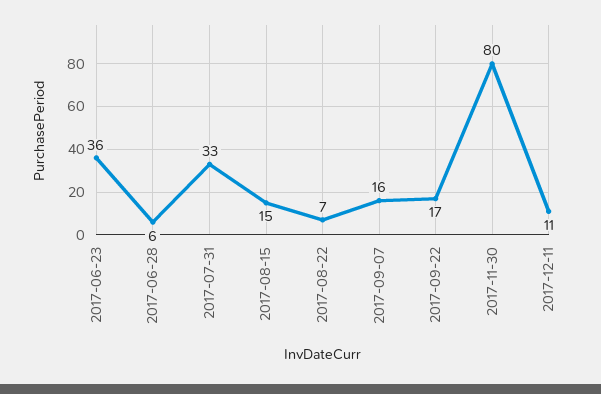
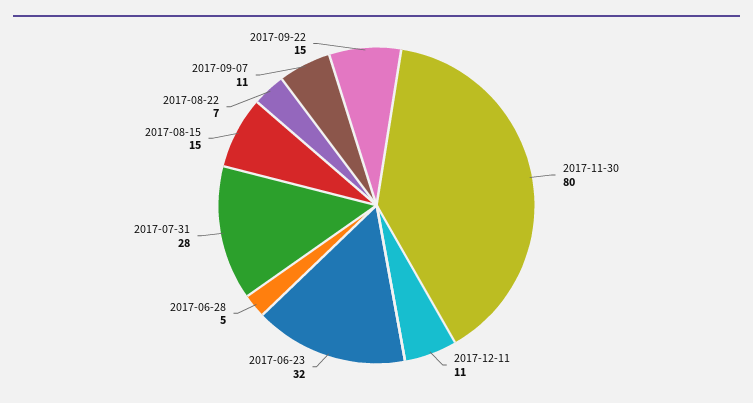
2017-06-23: 36 -> 32
2017-06-28: 6 -> 5
2017-07-31: 33 -> 28
2017-09-07: 16 -> 11
2017-09-22: 17 -> 15

